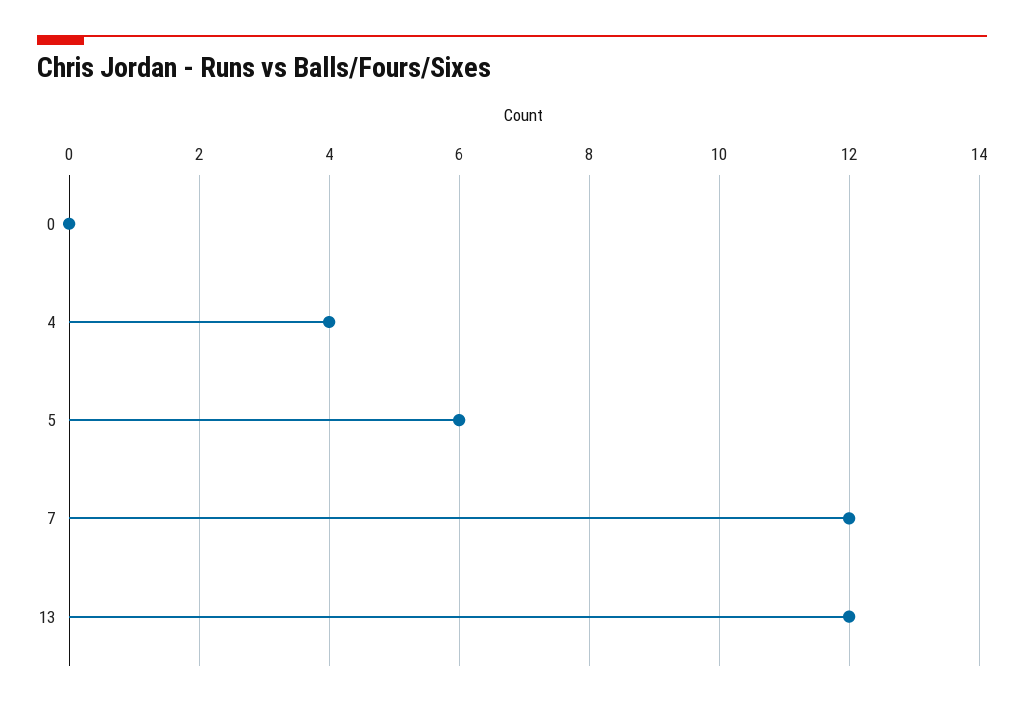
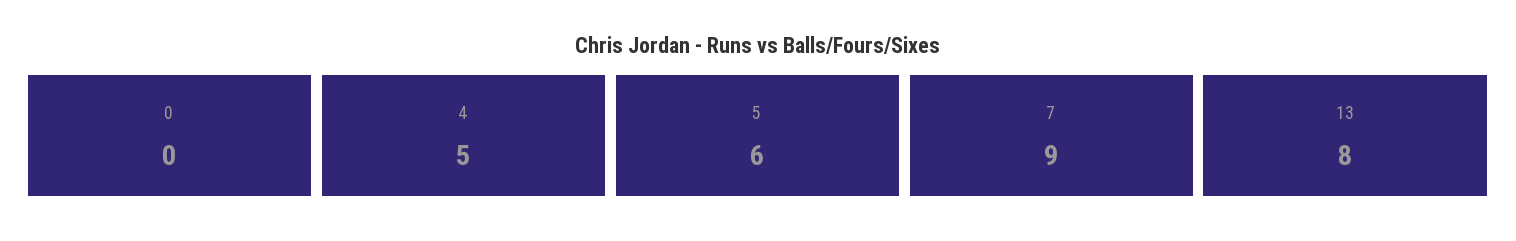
4: 4 -> 5
7: 12 -> 9
13: 12 -> 8

